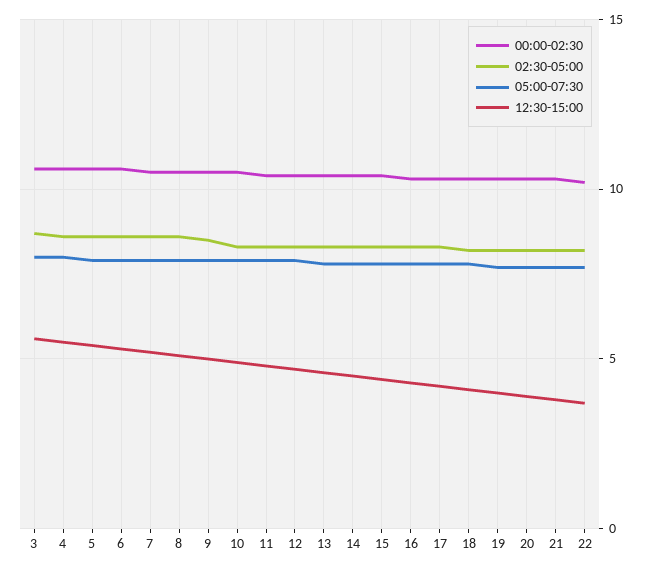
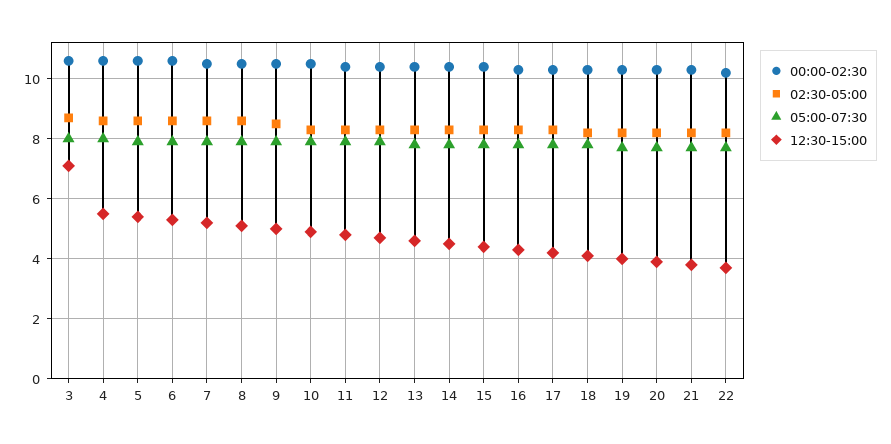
12:30-15:00, 3: 5.5 -> 7

